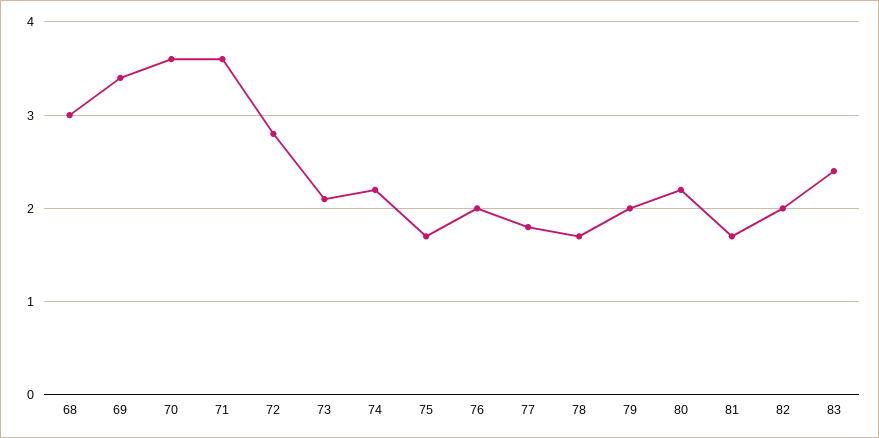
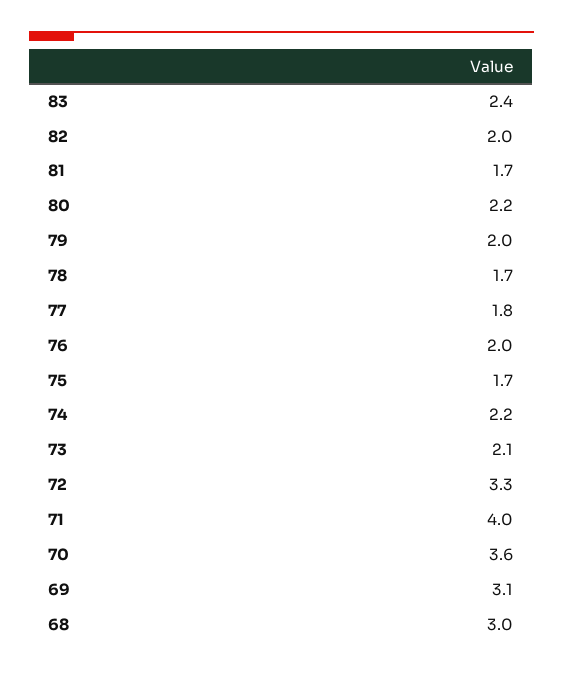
69: 3.4 -> 3.1
71: 3.6 -> 4
72: 2.8 -> 3.3

